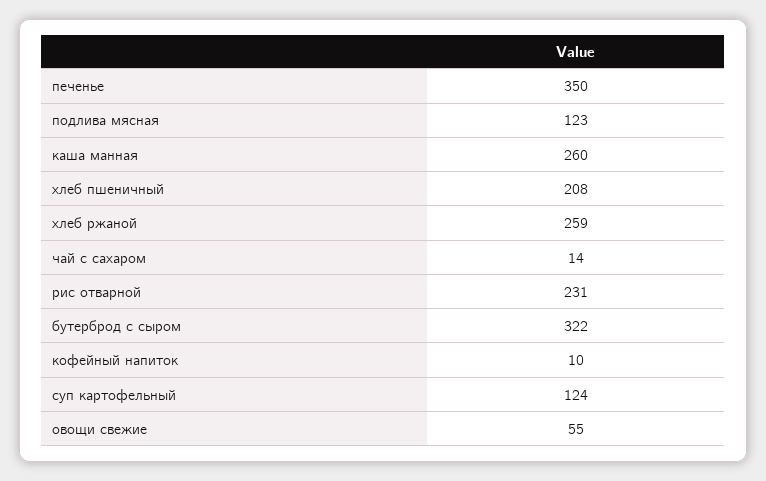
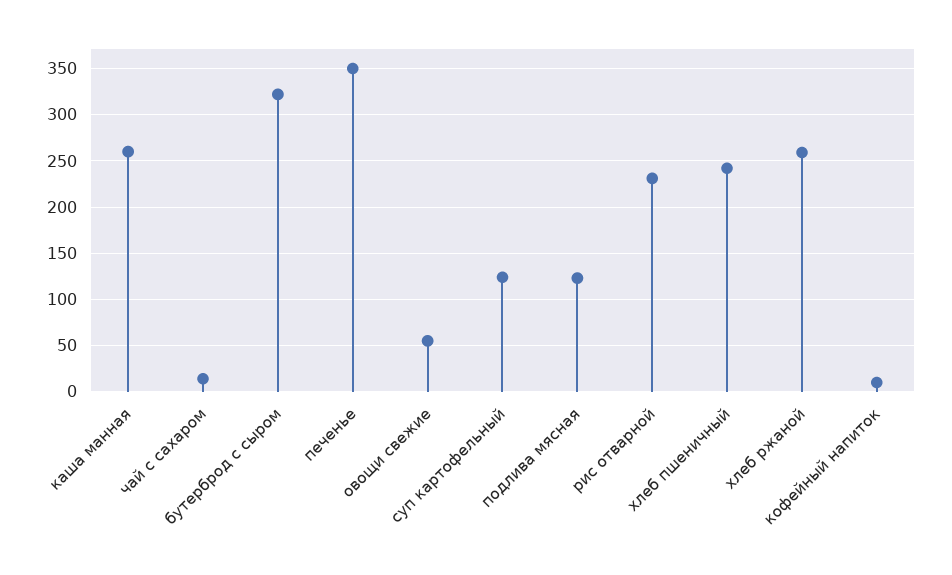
хлеб пшеничный: 208 -> 240

